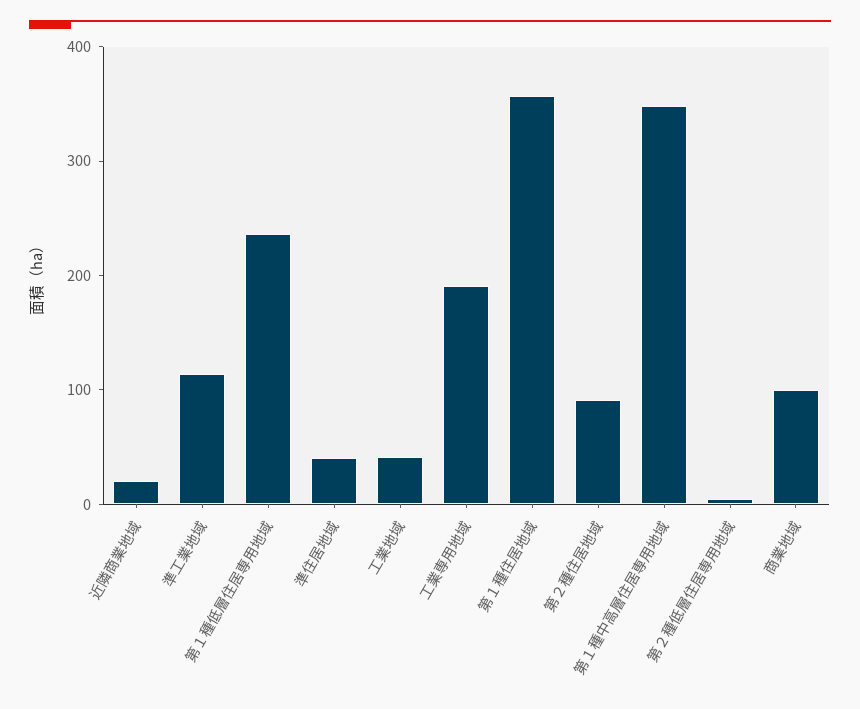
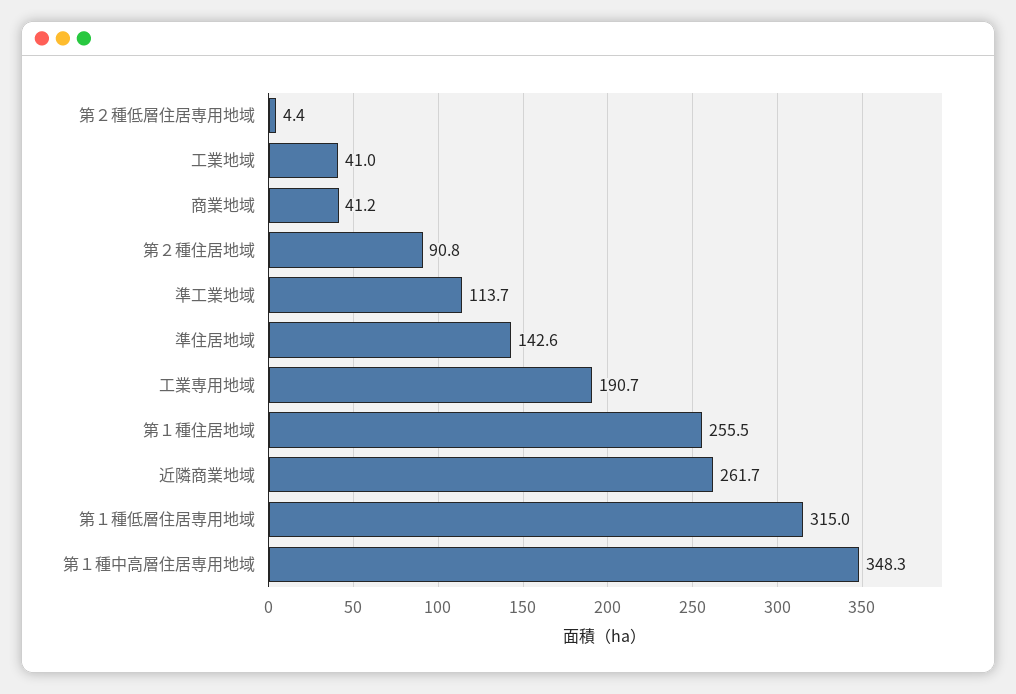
近隣商業地域: 20 -> 261.7
第１種低層住居専用地域: 240 -> 315
準住居地域: 40 -> 142.6
第１種住居地域: 360 -> 255.5
商業地域: 100 -> 41.2

